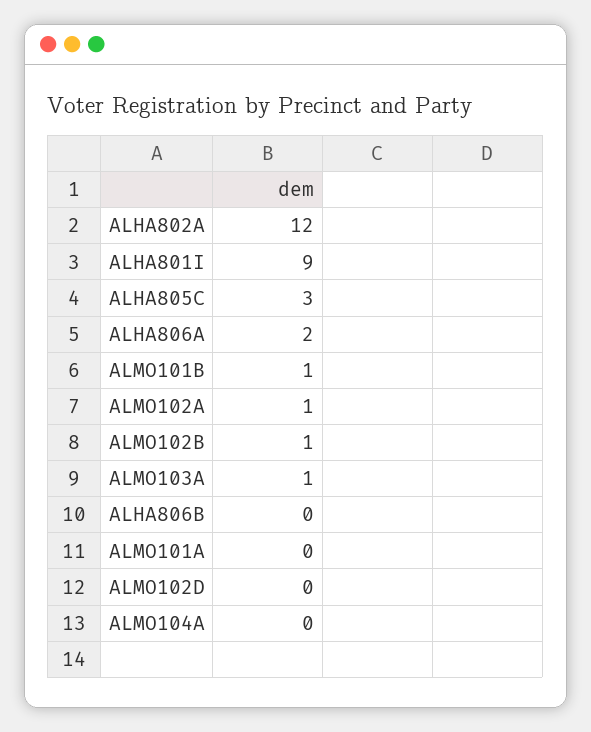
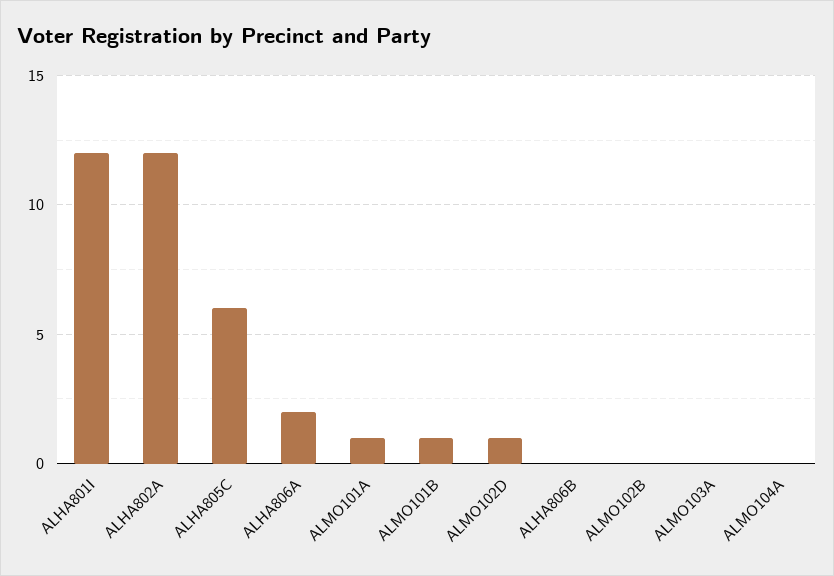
ALHA801I: 9 -> 12
ALHA805C: 3 -> 6
ALMO102A: 1 -> none
ALMO102B: 1 -> 0
ALMO103A: 1 -> 0
ALMO101A: 0 -> 1
ALMO102D: 0 -> 1

